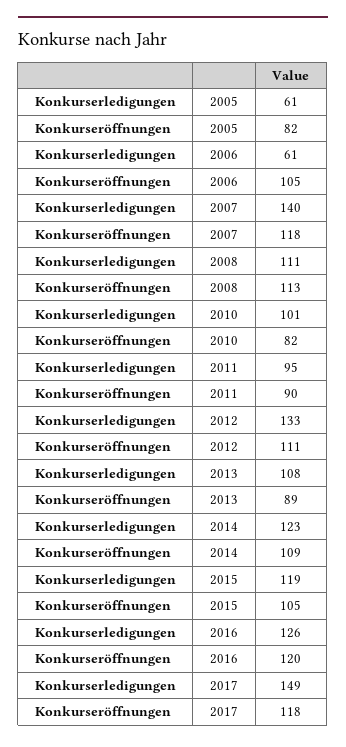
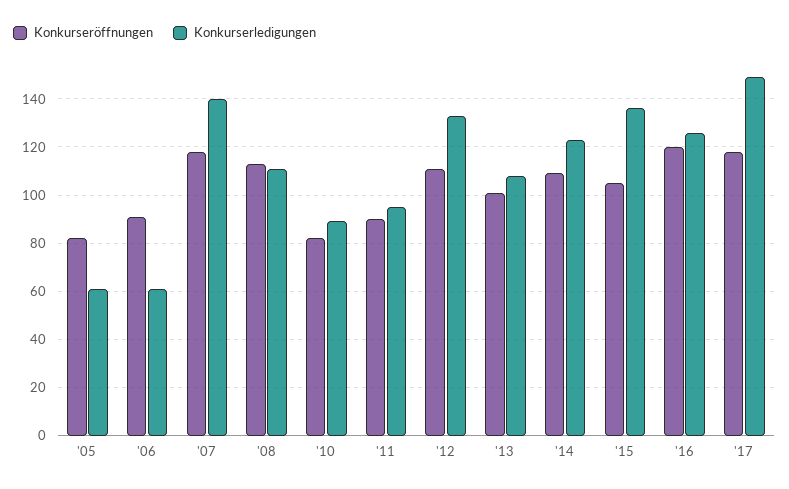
Konkurseröffnungen, 2006: 105 -> 90
Konkurserledigungen, 2010: 101 -> 90
Konkurseröffnungen, 2013: 89 -> 100
Konkurserledigungen, 2015: 119 -> 135

